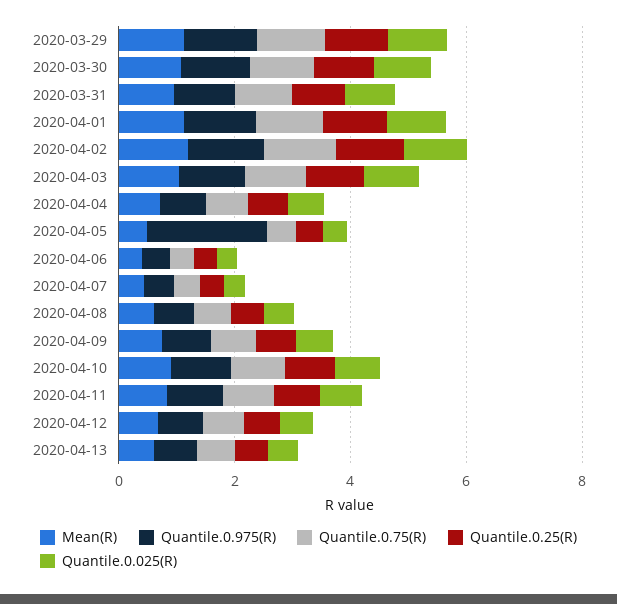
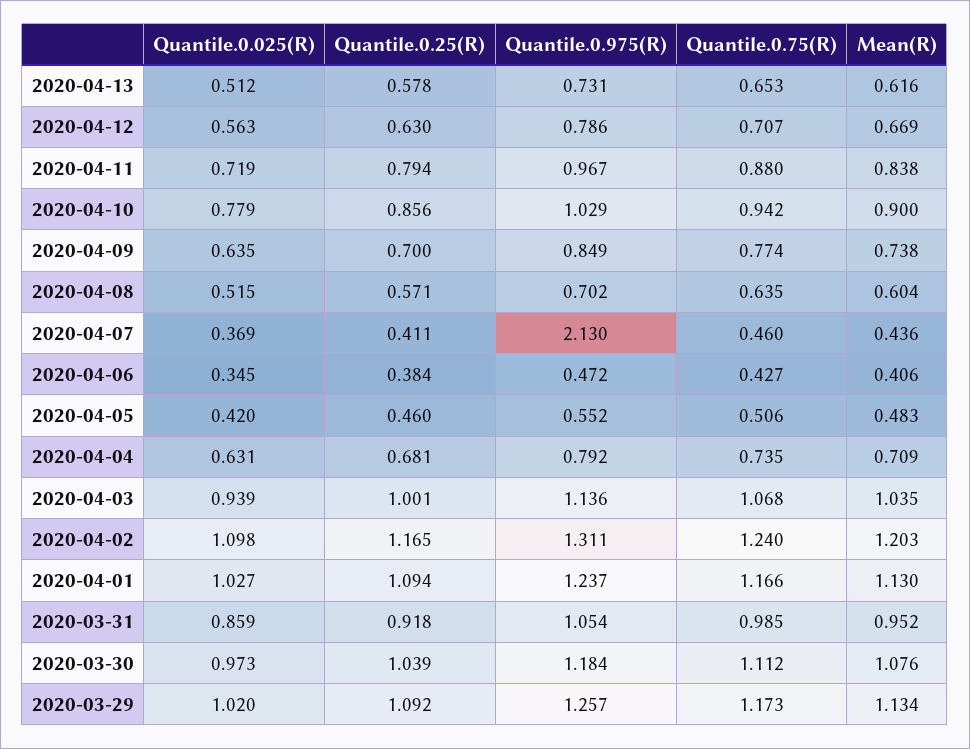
Quantile.0.975(R), 2020-04-05: 2 -> 0.552
Quantile.0.975(R), 2020-04-07: 0.5 -> 2.13

